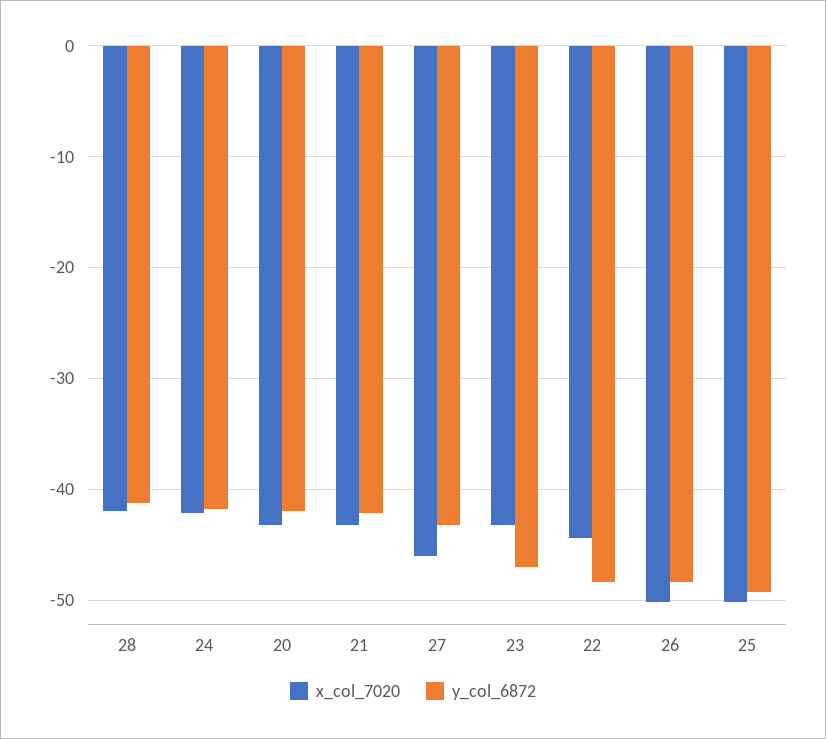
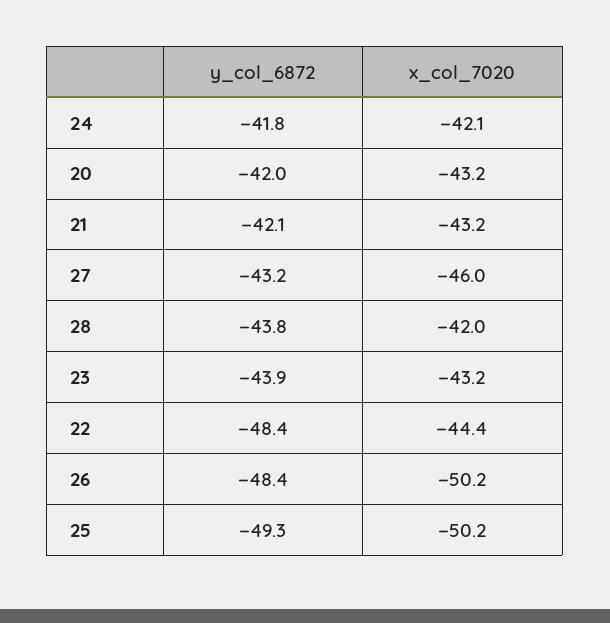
y_col_6872, 28: -41 -> -43.8
y_col_6872, 23: -47 -> -43.9

